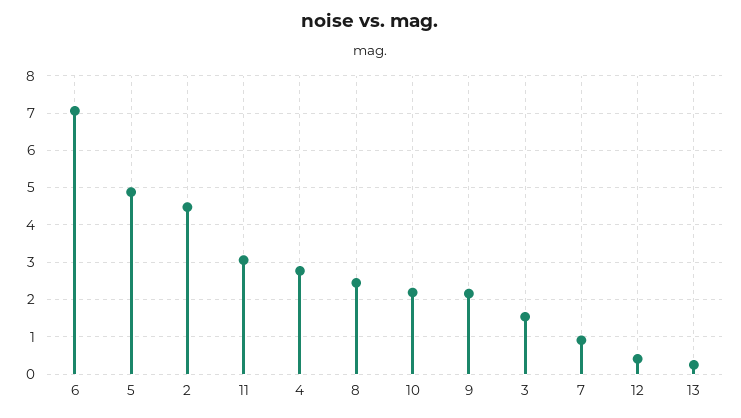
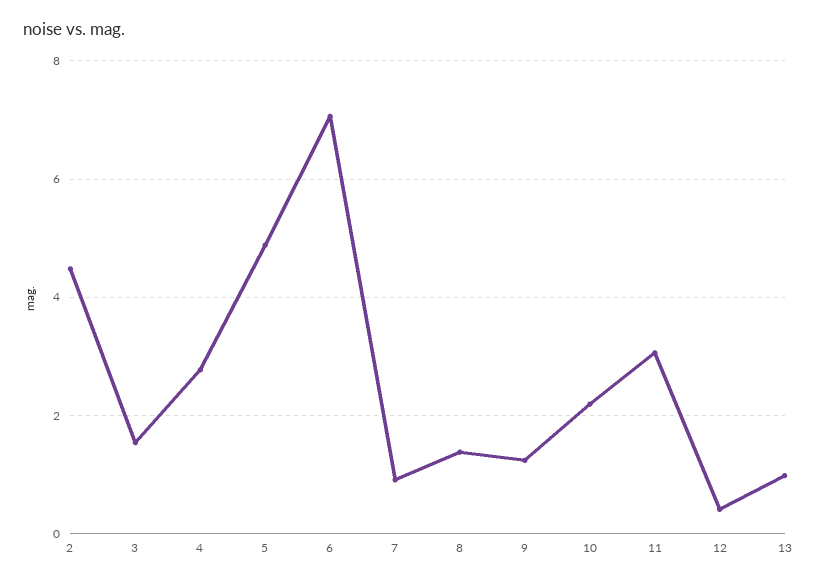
8: 2.4 -> 1.4
9: 2.2 -> 1.2
13: 0.2 -> 1

